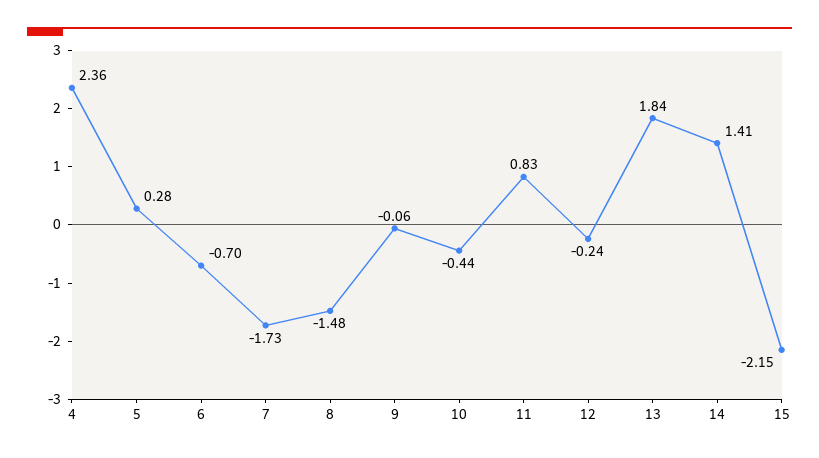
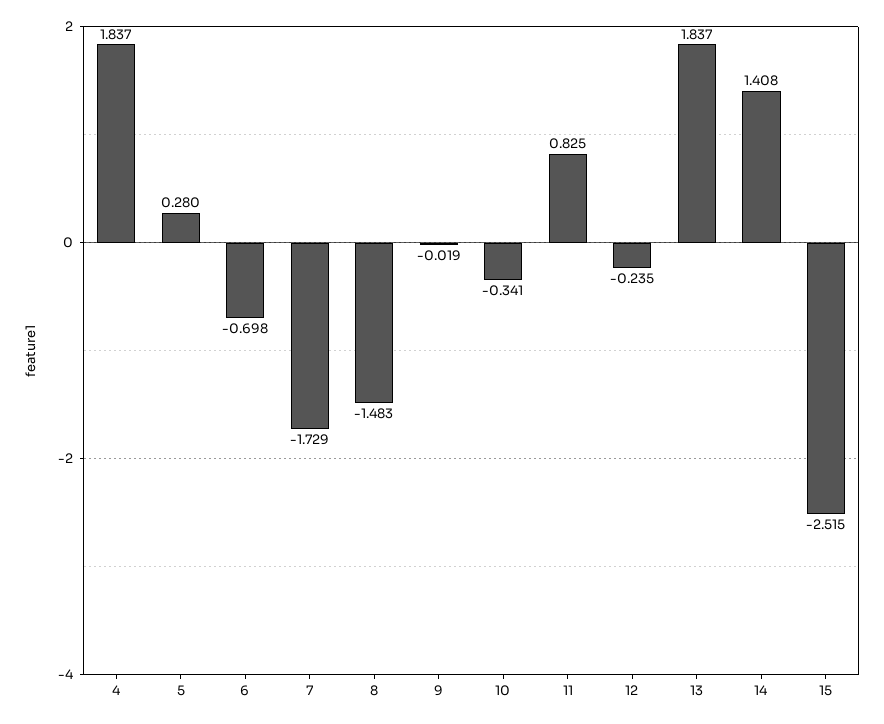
4: 2.36 -> 1.837
9: -0.06 -> -0.019
10: -0.44 -> -0.341
15: -2.15 -> -2.515

